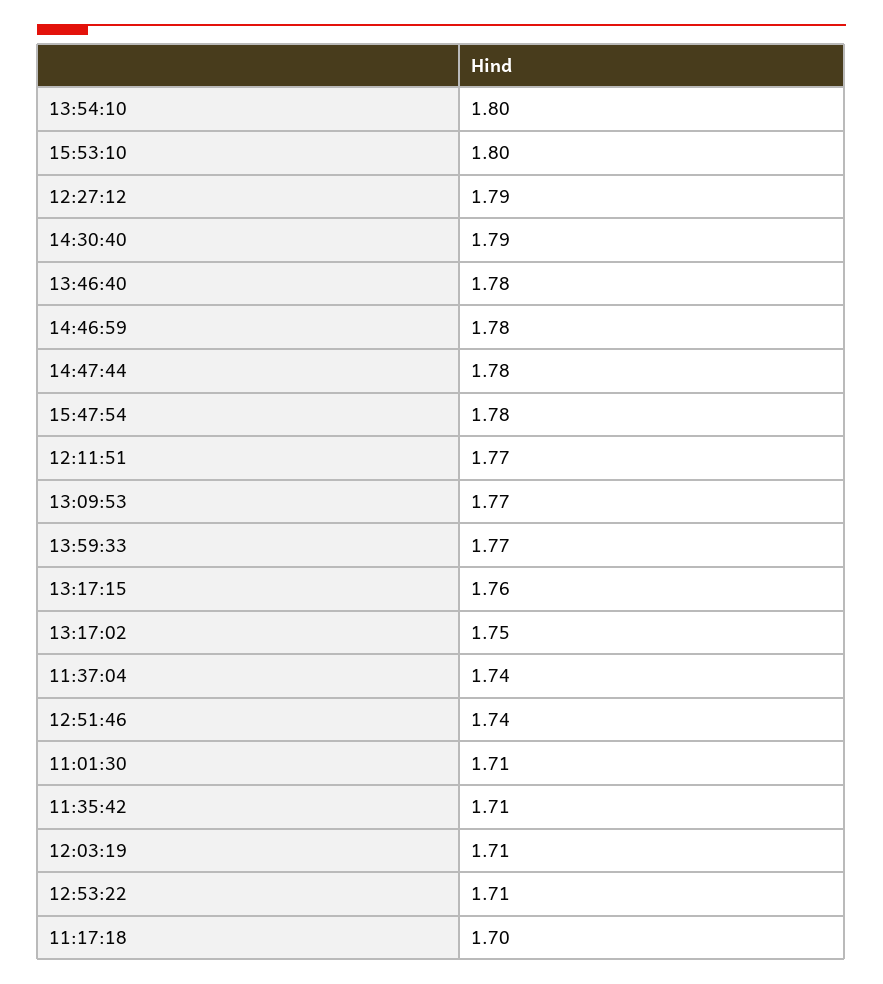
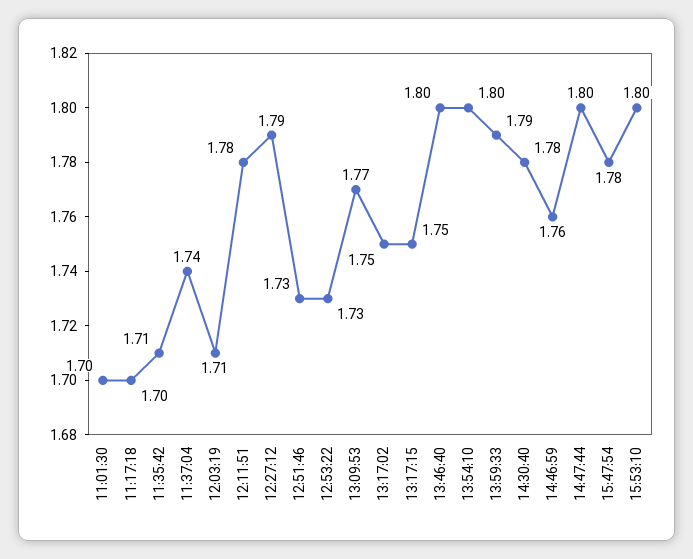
14:30:40: 1.79 -> 1.78
13:46:40: 1.78 -> 1.8
14:46:59: 1.78 -> 1.76
14:47:44: 1.78 -> 1.8
12:11:51: 1.77 -> 1.78
13:59:33: 1.77 -> 1.79
13:17:15: 1.76 -> 1.75
12:51:46: 1.74 -> 1.73
11:01:30: 1.71 -> 1.7
12:53:22: 1.71 -> 1.73

